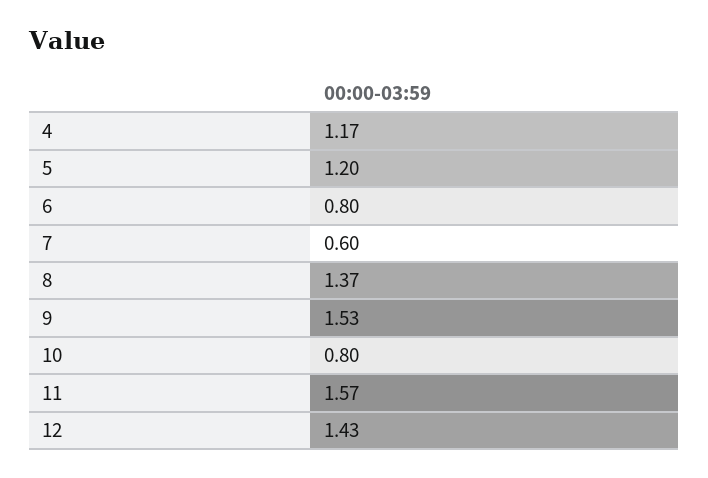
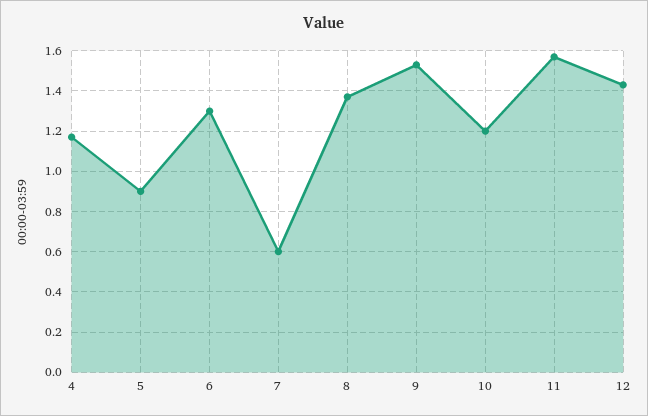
5: 1.2 -> 0.9
6: 0.8 -> 1.3
10: 0.8 -> 1.2

